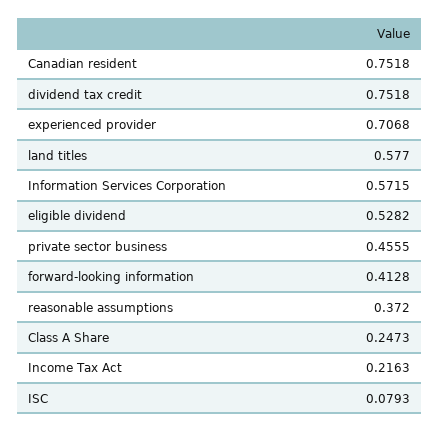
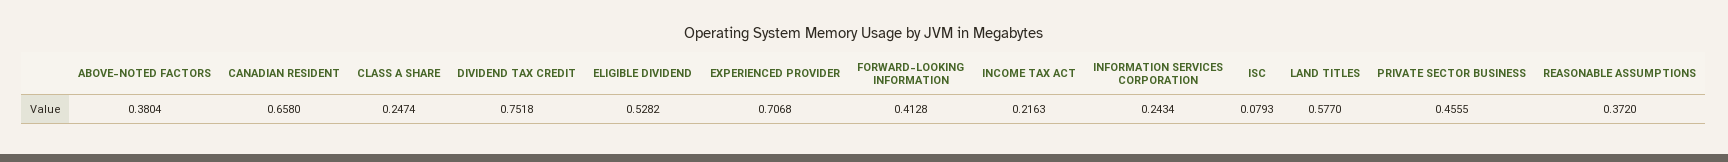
Canadian resident: 0.7518 -> 0.658
Information Services Corporation: 0.5715 -> 0.2434
Class A Share: 0.2473 -> 0.2474
ABOVE-NOTED FACTORS: none -> 0.3804

